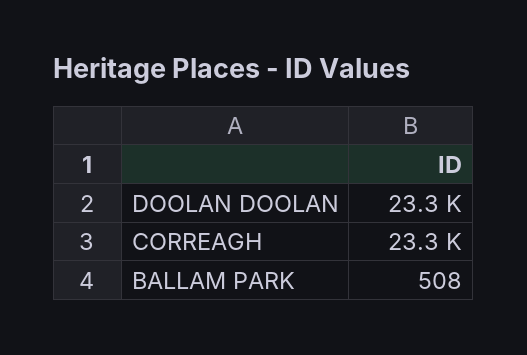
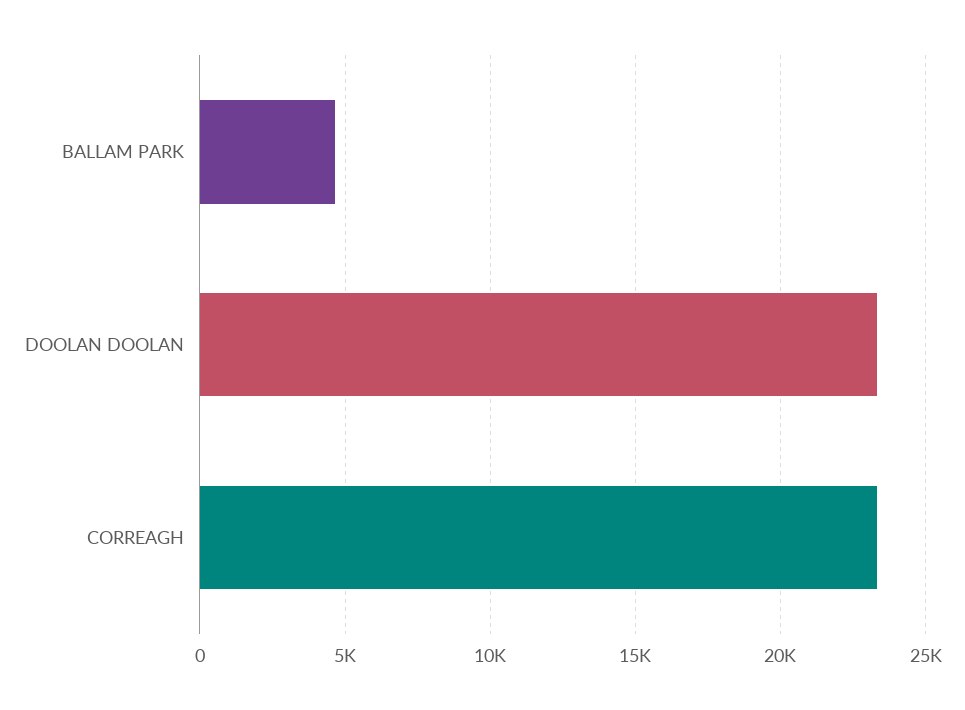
BALLAM PARK: 508 -> 4500

